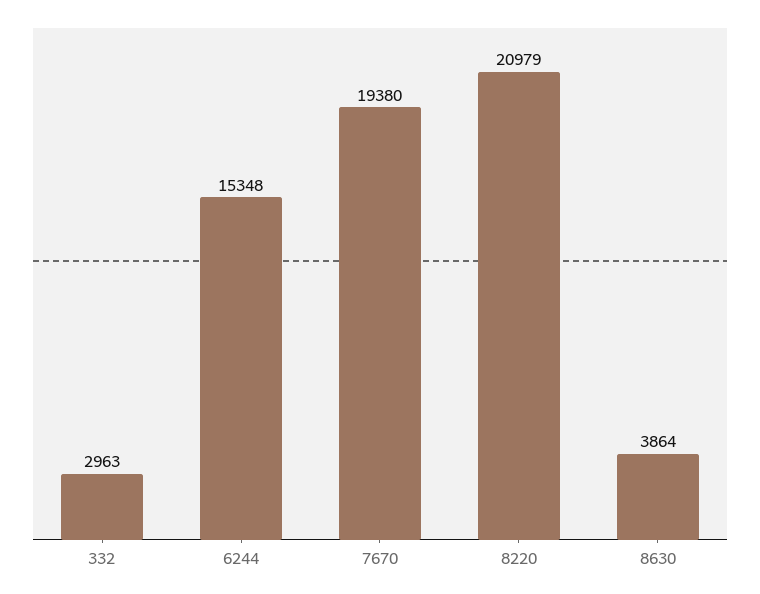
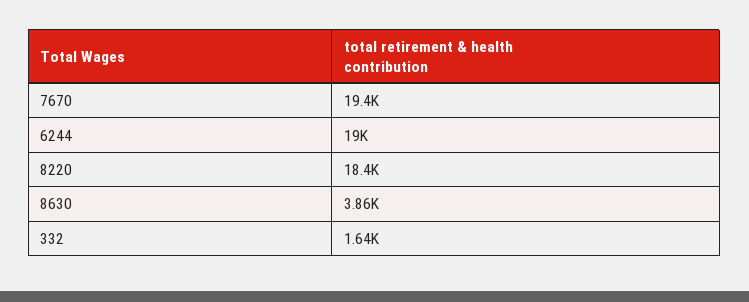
332: 2963 -> 1640
6244: 15348 -> 19000
8220: 20979 -> 18400

